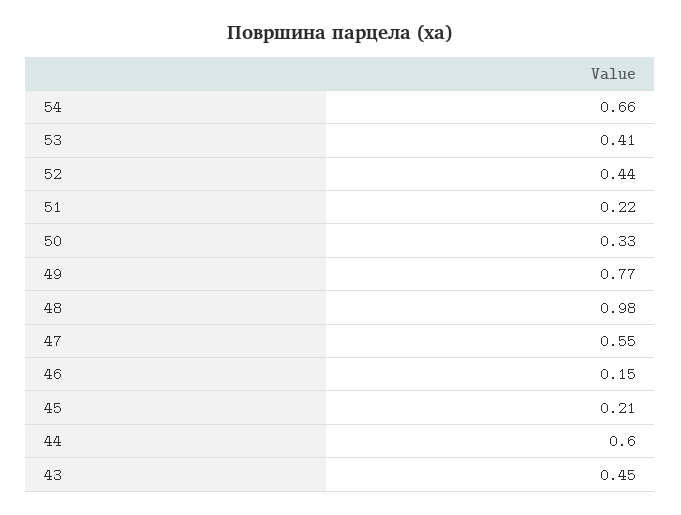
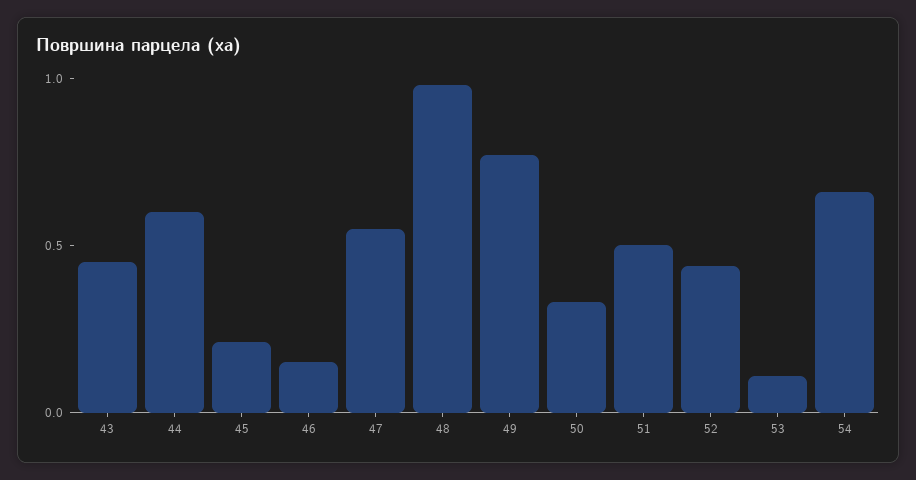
53: 0.41 -> 0.1
51: 0.22 -> 0.5

